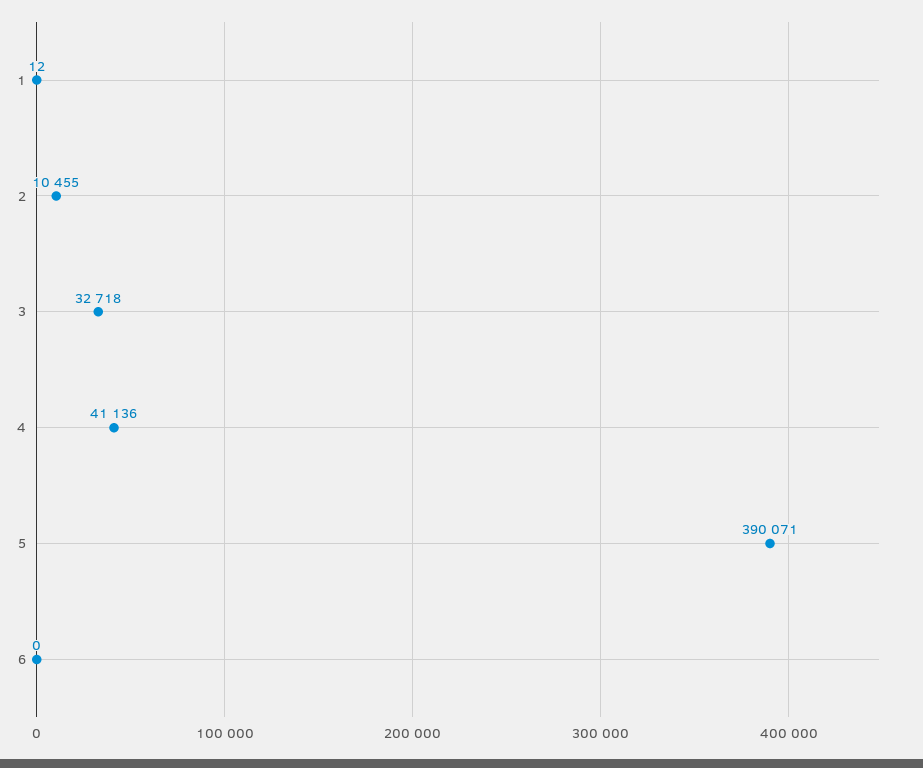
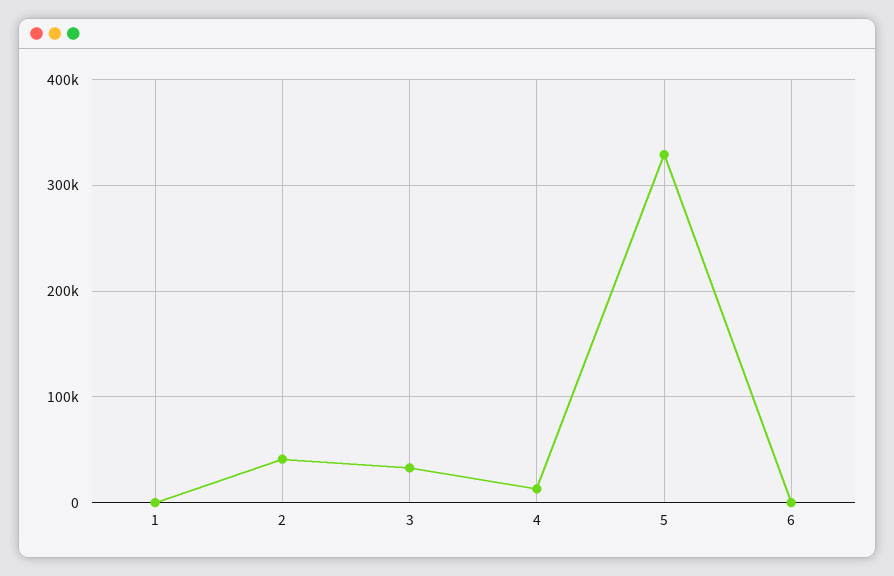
2: 10455 -> 40000
4: 41136 -> 10000
5: 390071 -> 330000

